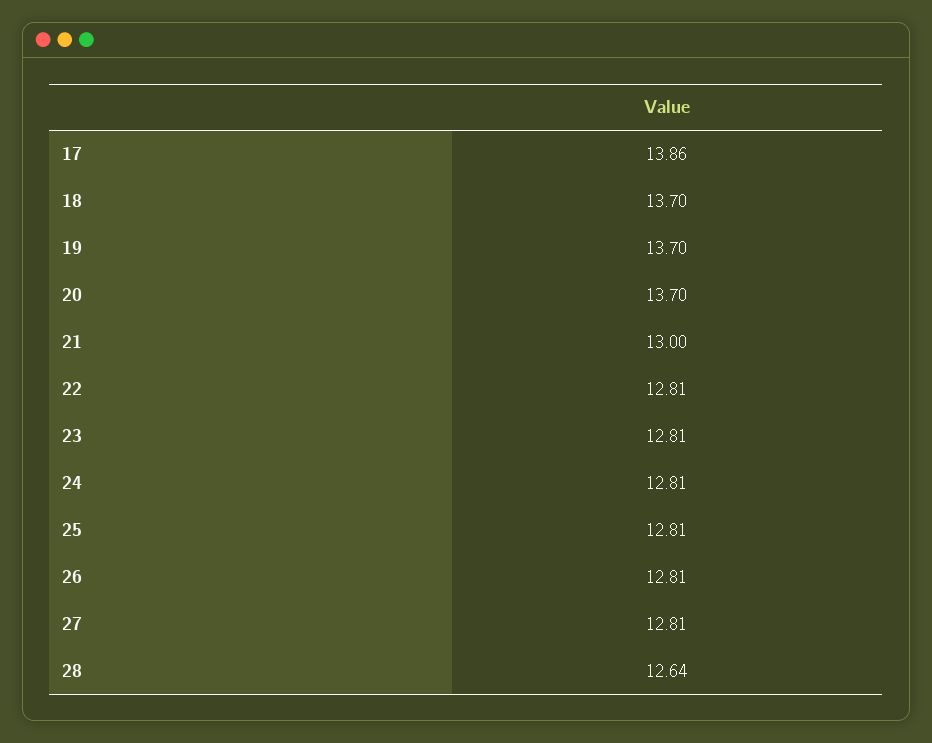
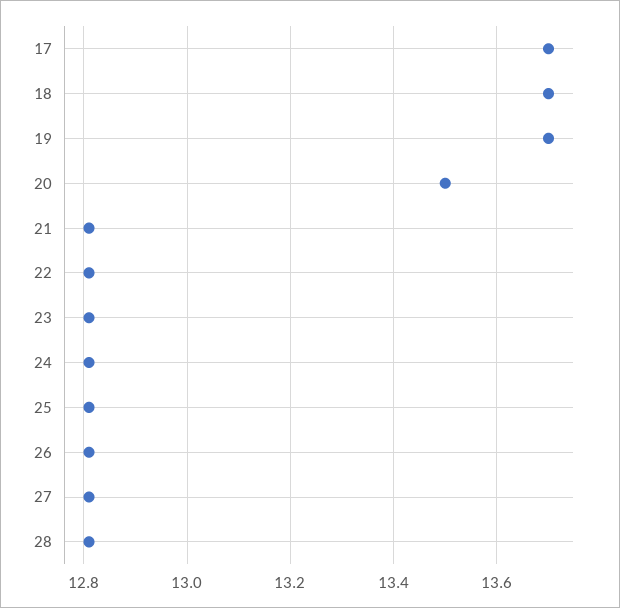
17: 13.86 -> 13.7
20: 13.7 -> 13.5
21: 13 -> 12.8
28: 12.64 -> 12.8

